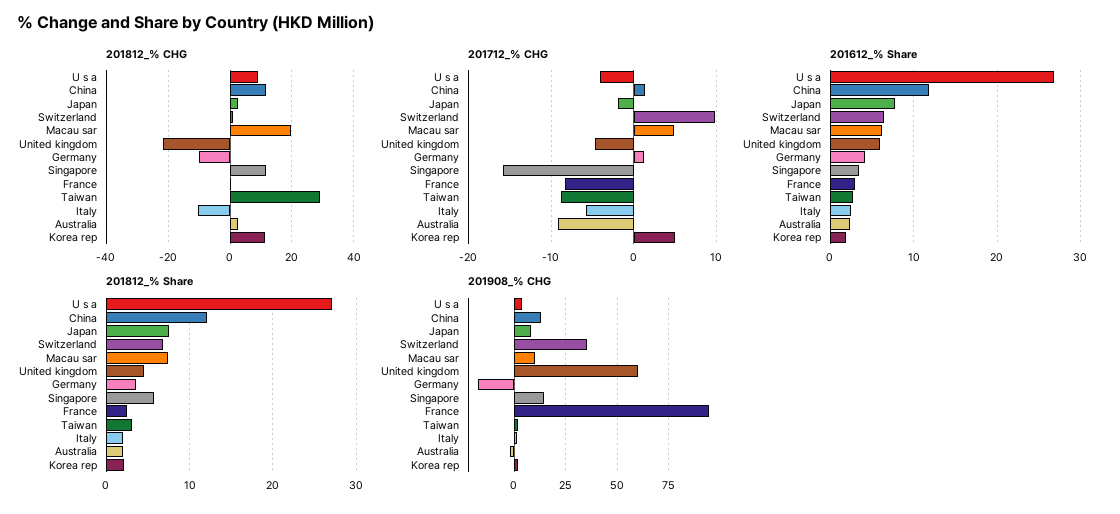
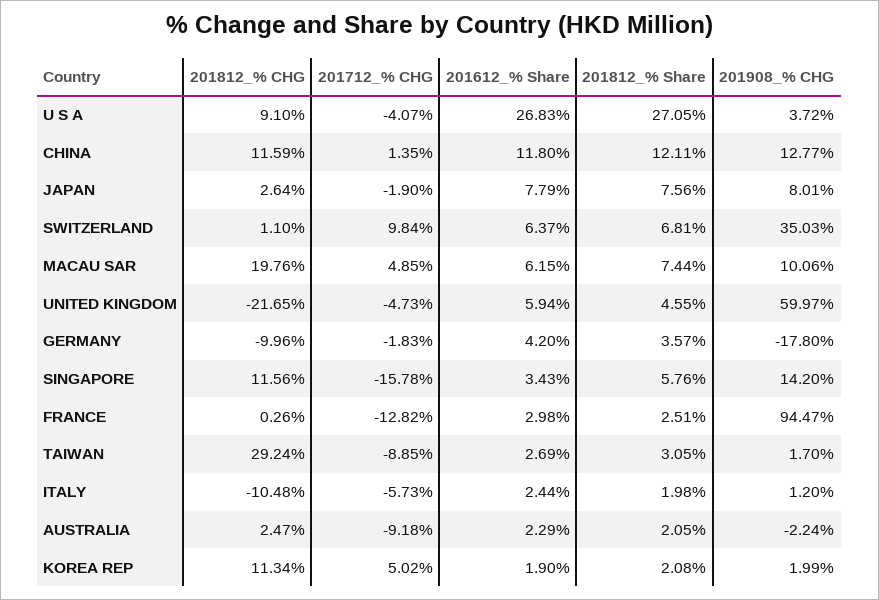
201712_% CHG, Germany: 1 -> -1.83
201712_% CHG, France: -8 -> -12.82

